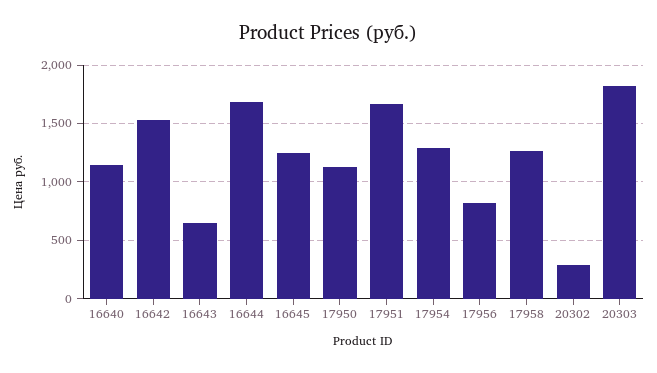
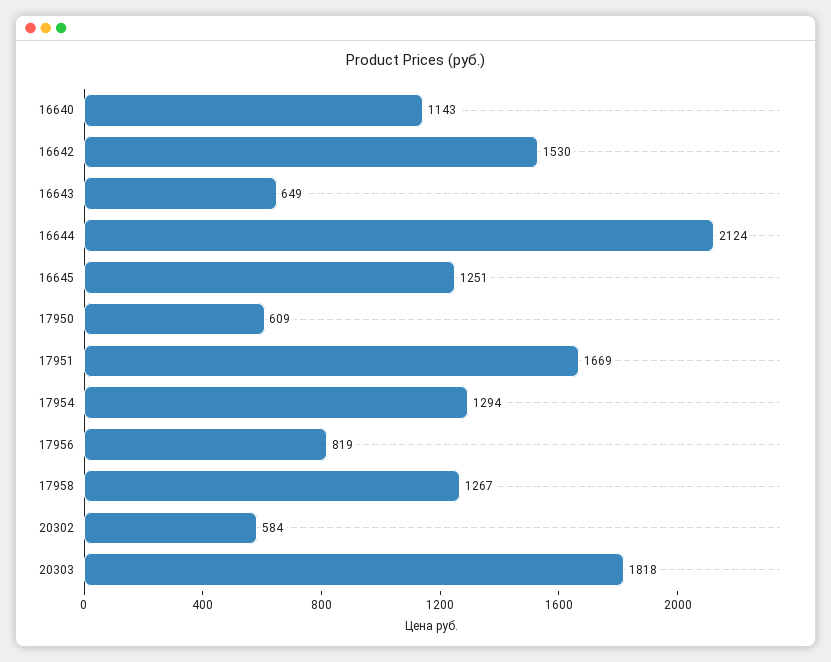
16644: 1700 -> 2124
17950: 1100 -> 609
20302: 300 -> 584

